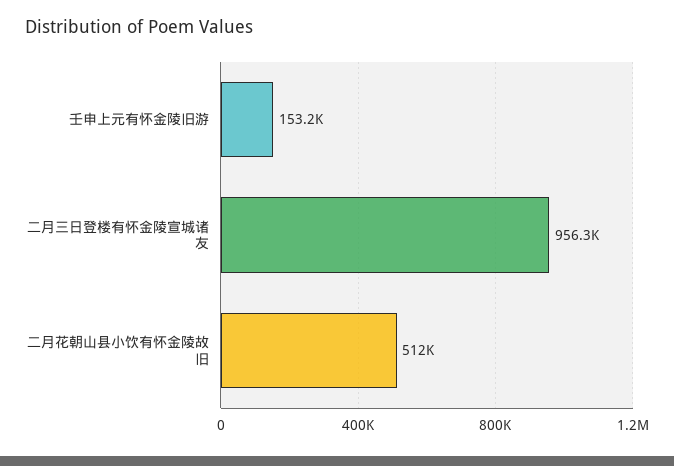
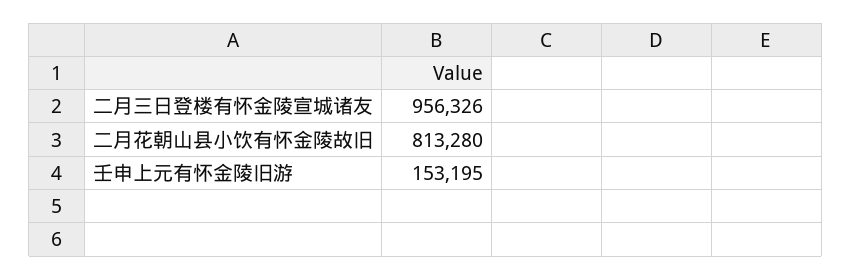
二月花朝山县小饮有怀金陵故旧: 512000 -> 813280

